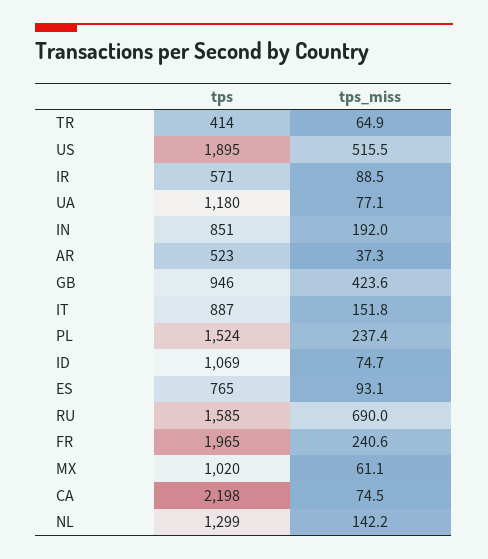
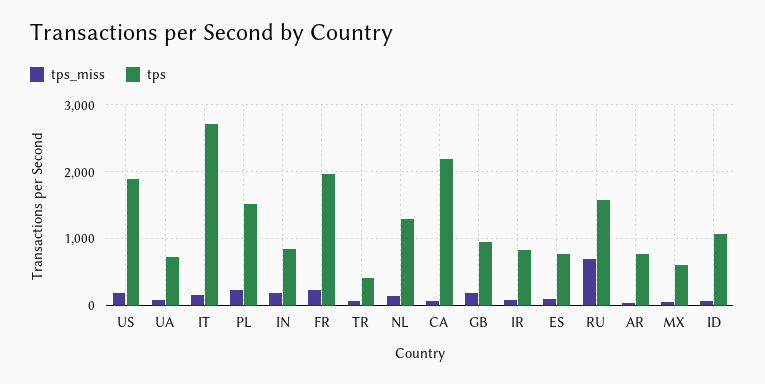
tps_miss, US: 515.5 -> 200
tps, IR: 571 -> 800
tps, UA: 1180 -> 700
tps, AR: 523 -> 800
tps_miss, GB: 423.6 -> 200
tps, IT: 887 -> 2700
tps, MX: 1020 -> 600

